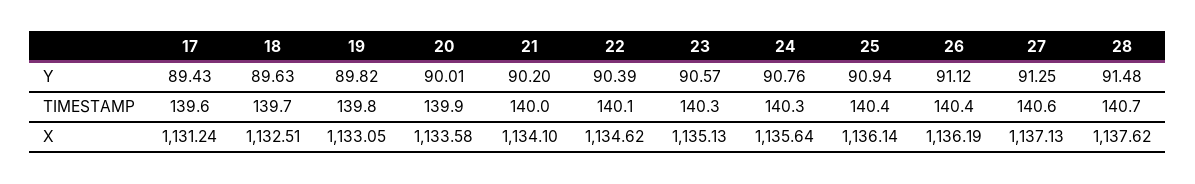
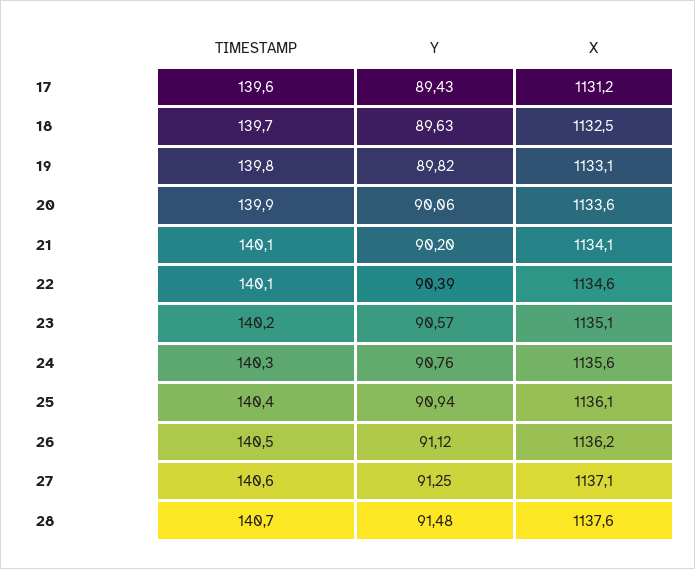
20, Y: 90.01 -> 90.06
21, TIMESTAMP: 140 -> 140.1
23, TIMESTAMP: 140.3 -> 140.2
26, TIMESTAMP: 140.4 -> 140.5

